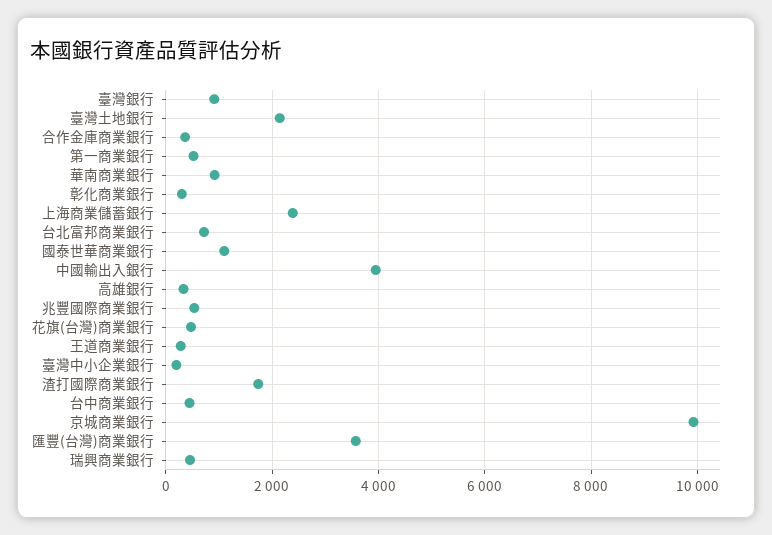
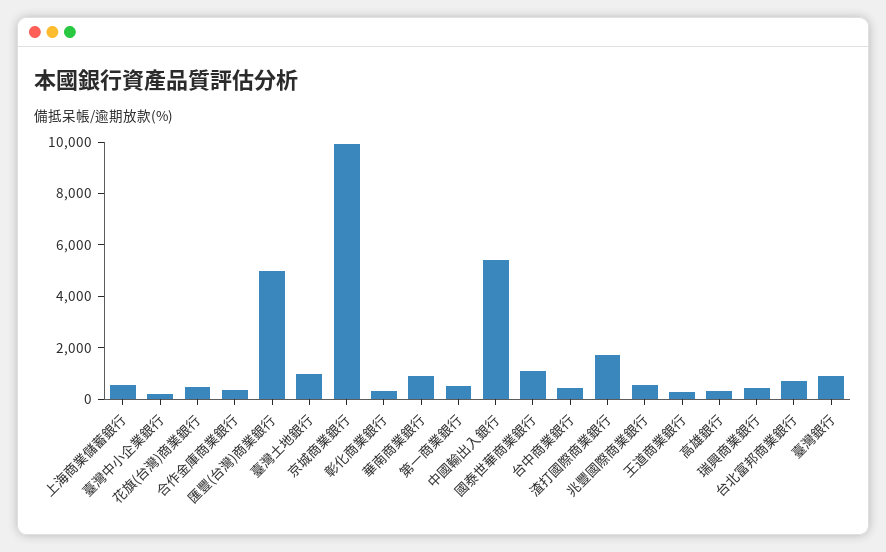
臺灣土地銀行: 2200 -> 1000
上海商業儲蓄銀行: 2400 -> 500
中國輸出入銀行: 4000 -> 5500
匯豐(台灣)商業銀行: 3600 -> 5000

